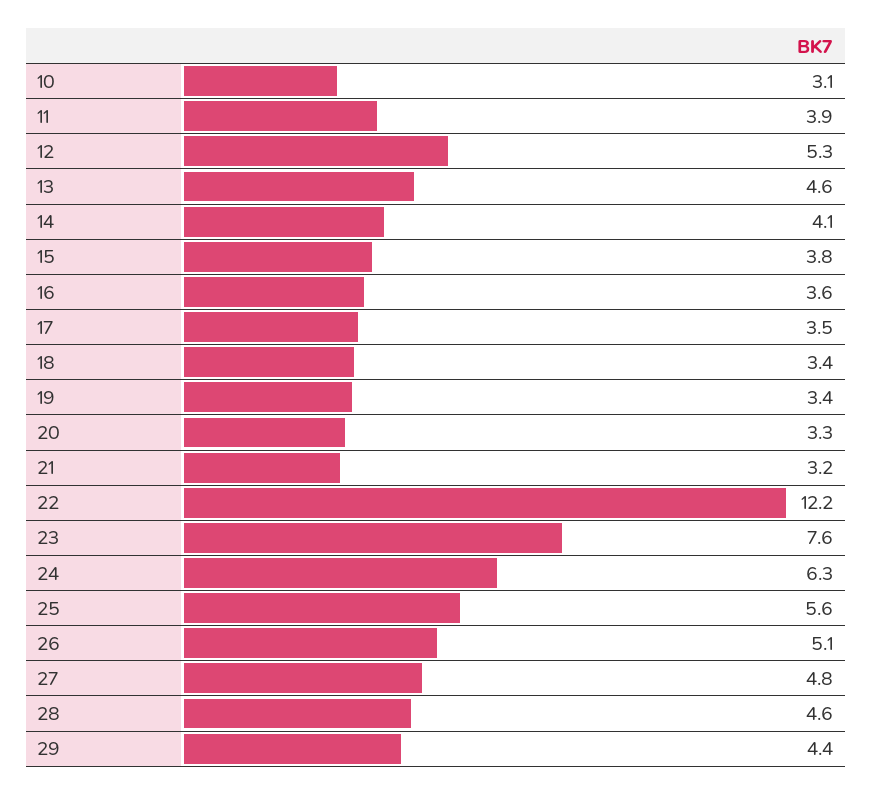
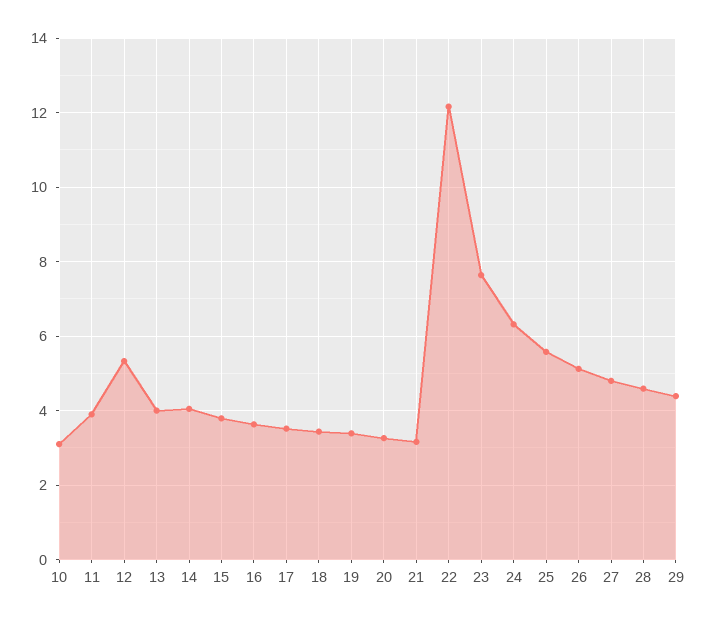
13: 4.6 -> 4

